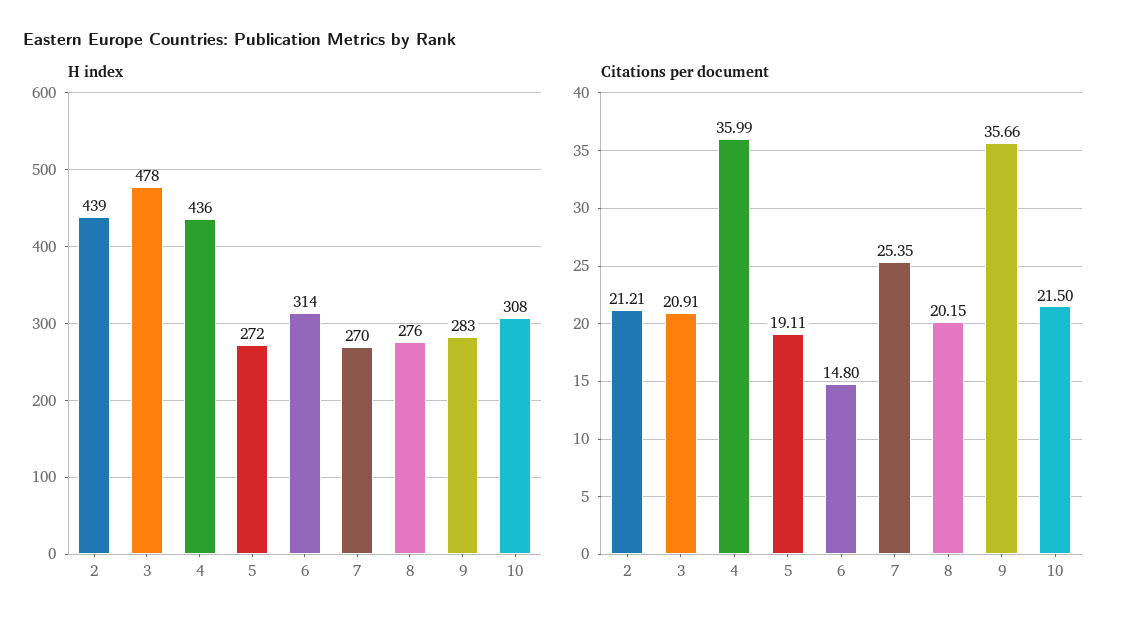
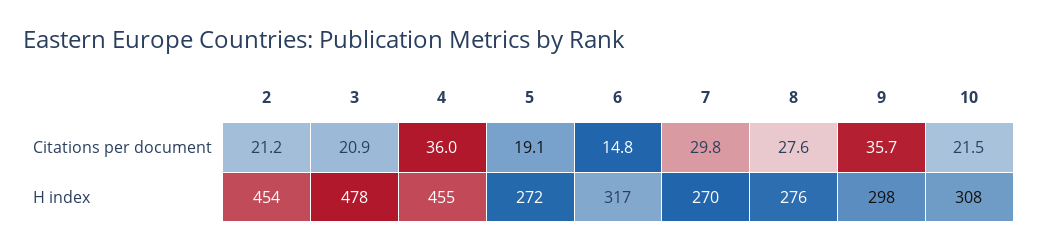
H index, 2: 439 -> 454
H index, 4: 436 -> 455
H index, 6: 314 -> 317
H index, 9: 283 -> 298
Citations per document, 7: 25.35 -> 29.8
Citations per document, 8: 20.15 -> 27.6

